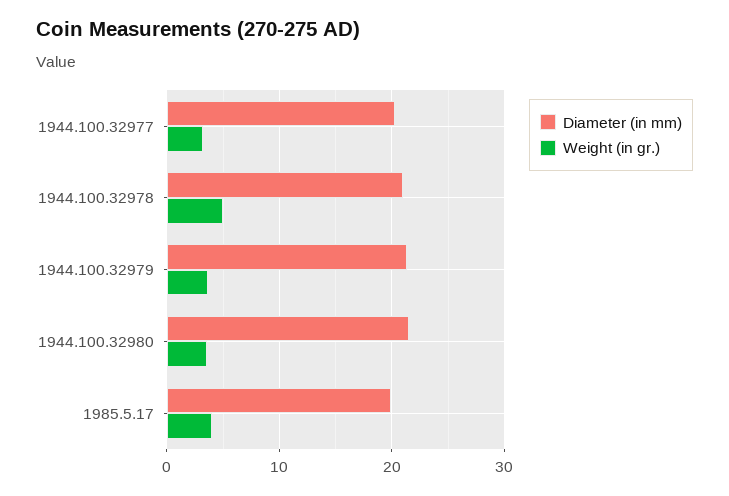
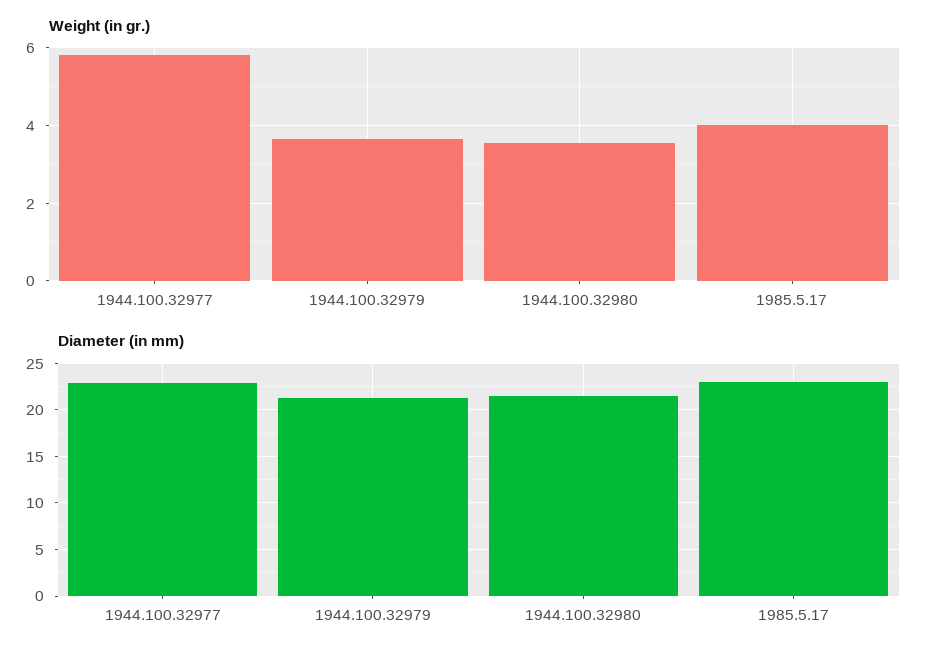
Diameter (in mm), 1944.100.32977: 20 -> 23
Weight (in gr.), 1944.100.32977: 3 -> 5.8
Diameter (in mm), 1944.100.32978: 21 -> none
Weight (in gr.), 1944.100.32978: 5 -> none
Diameter (in mm), 1985.5.17: 20 -> 23

